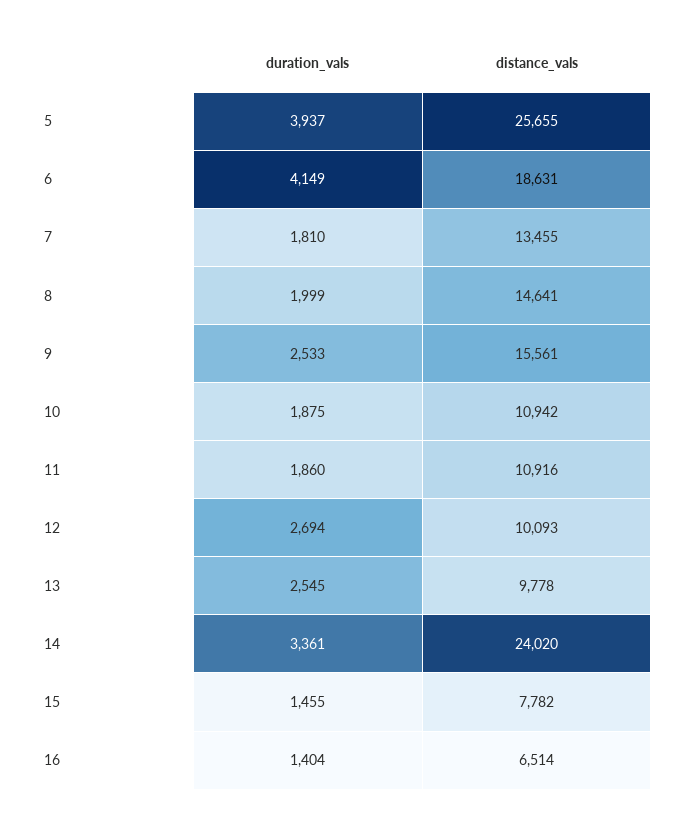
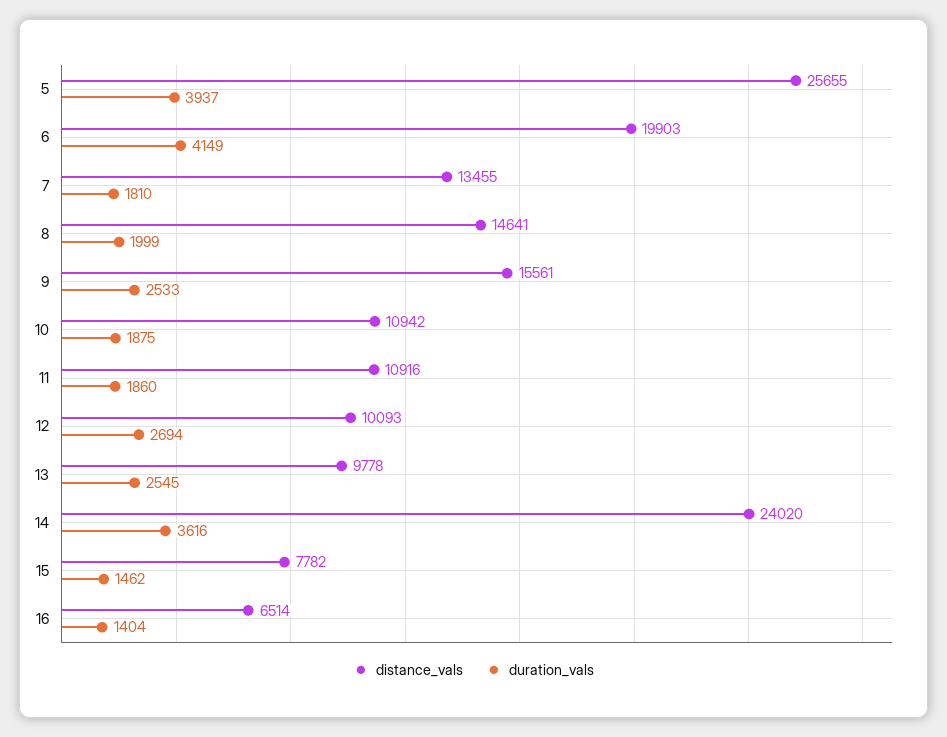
distance_vals, 6: 18631 -> 19903
duration_vals, 14: 3361 -> 3616
duration_vals, 15: 1455 -> 1462

